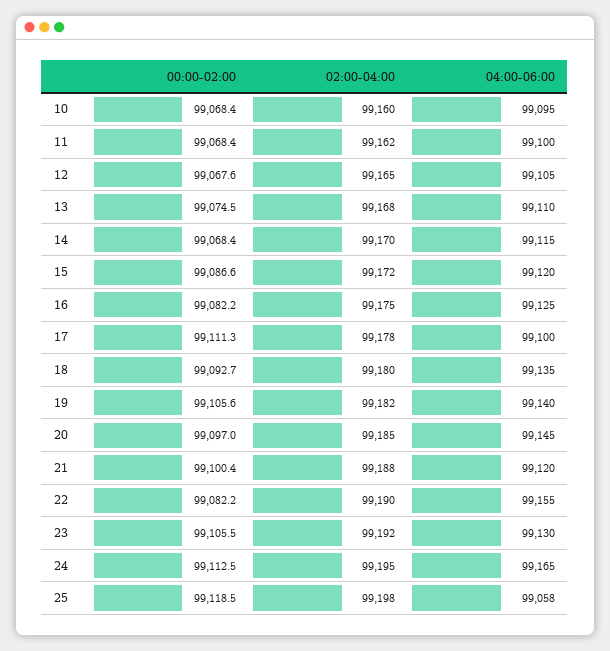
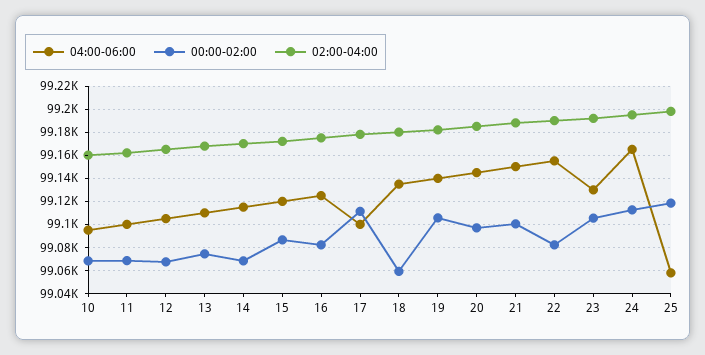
00:00-02:00, 18: 99092.7 -> 99060
04:00-06:00, 21: 99120 -> 99150

